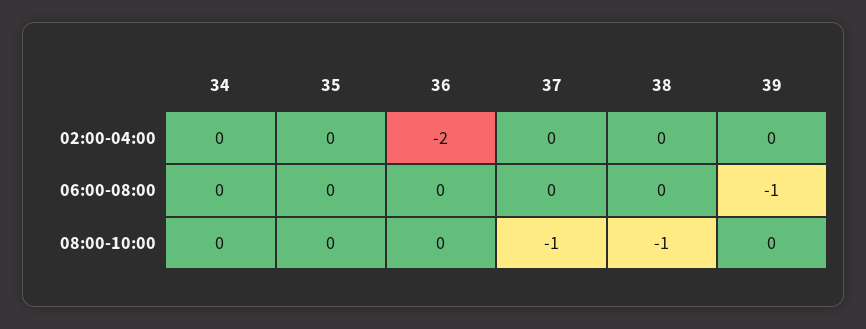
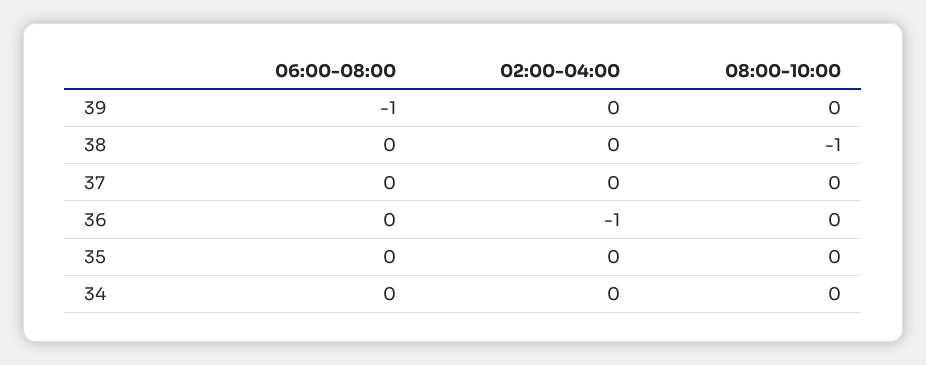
36, 02:00-04:00: -2 -> -1
37, 08:00-10:00: -1 -> 0

